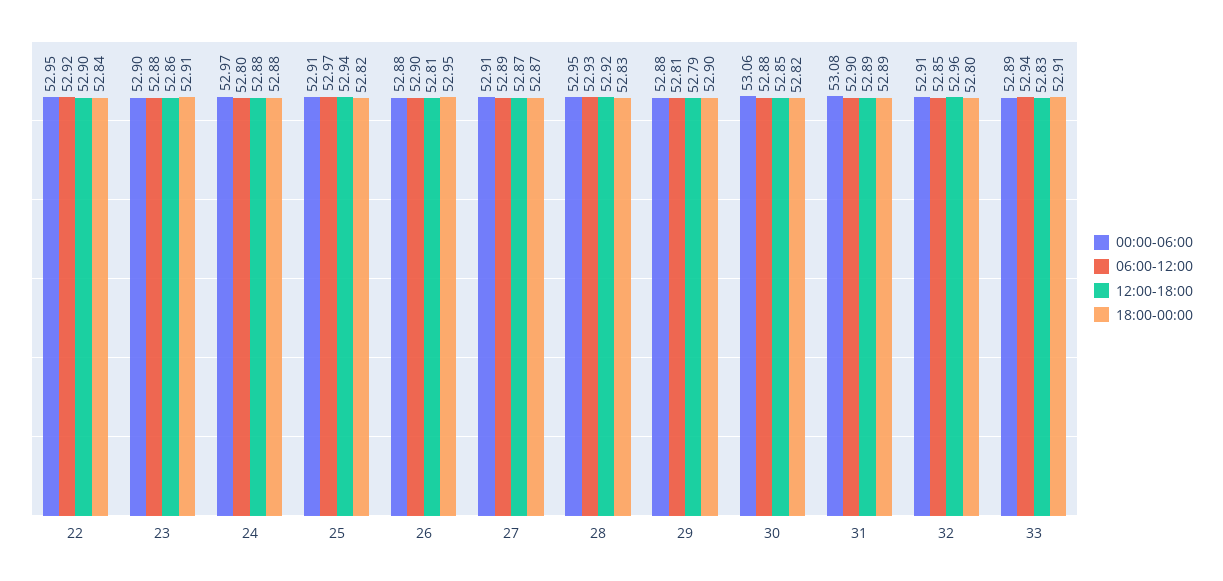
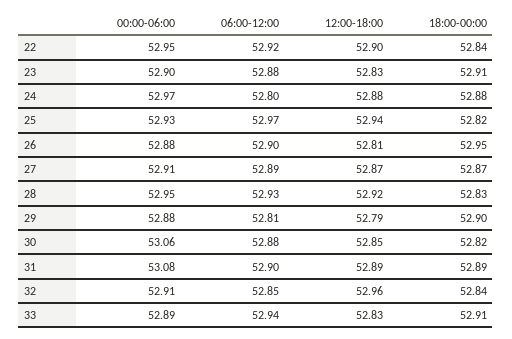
12:00-18:00, 23: 52.86 -> 52.83
00:00-06:00, 25: 52.91 -> 52.93
18:00-00:00, 32: 52.8 -> 52.84

